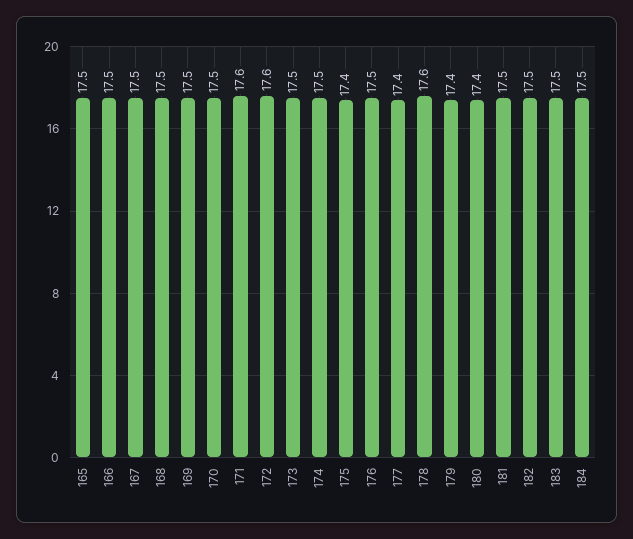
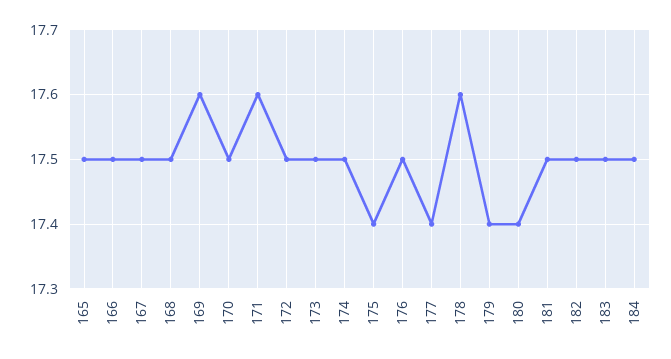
169: 17.5 -> 17.6
172: 17.6 -> 17.5

